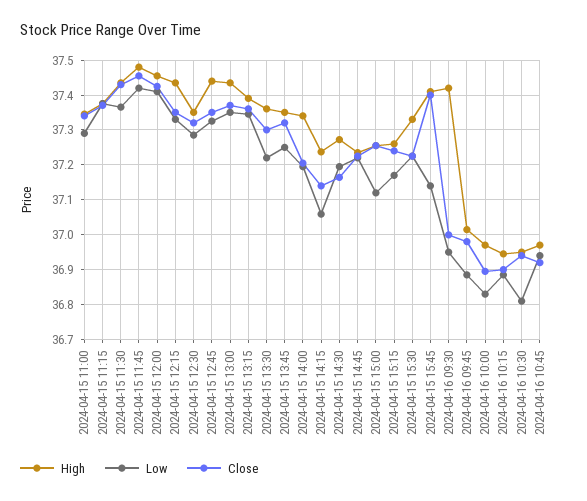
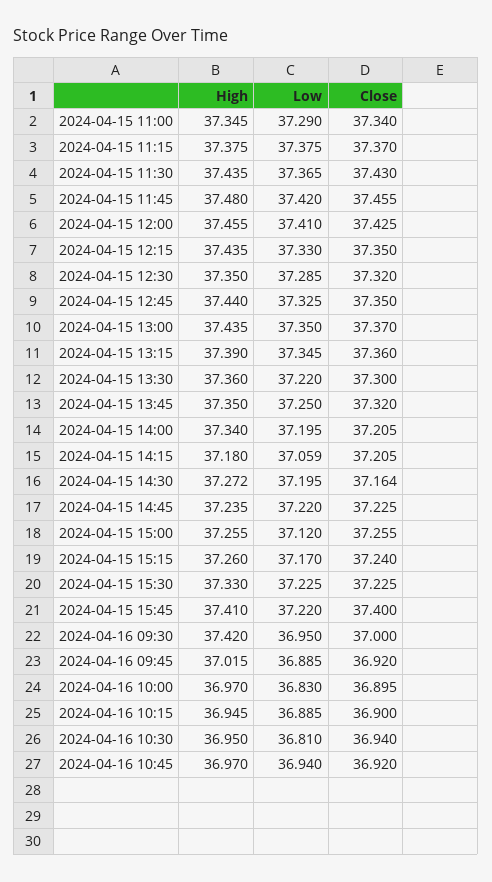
High, 2024-04-15 14:15: 37.24 -> 37.18
Close, 2024-04-15 14:15: 37.14 -> 37.205
Low, 2024-04-15 15:45: 37.14 -> 37.22
Close, 2024-04-16 09:45: 36.98 -> 36.92

